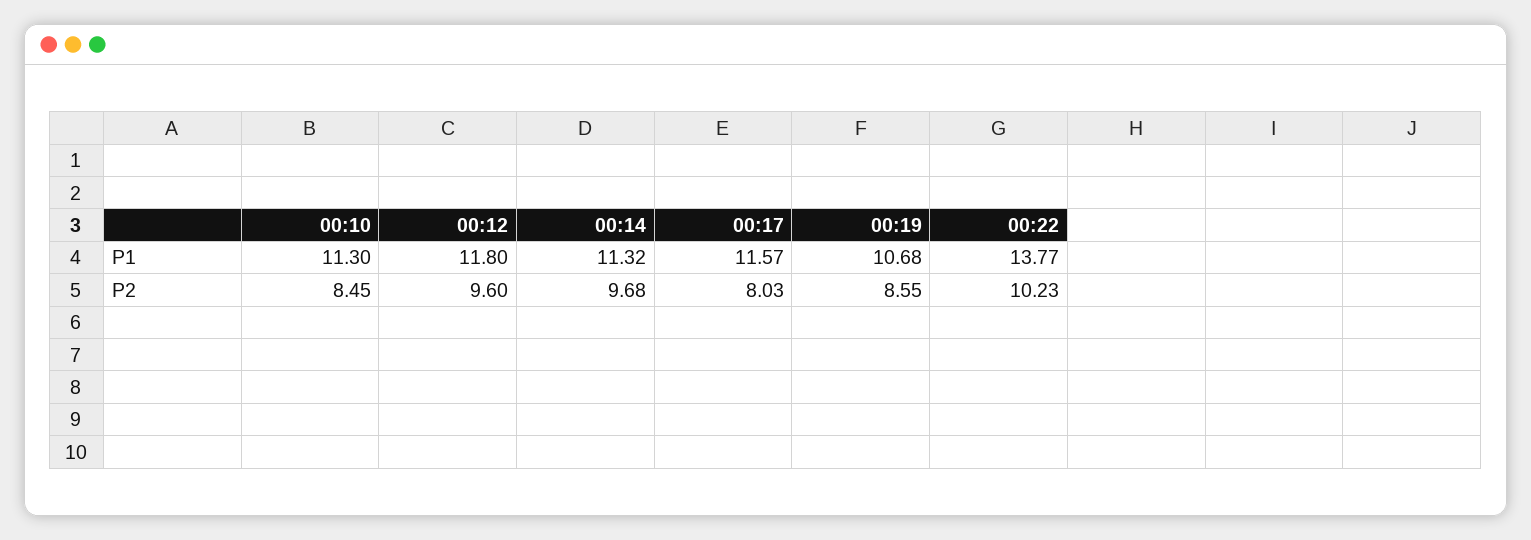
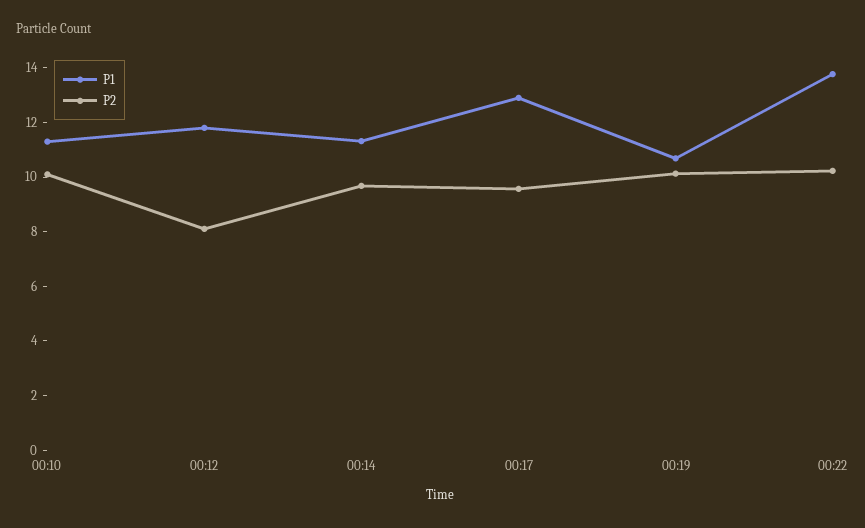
P1, 00:17: 11.57 -> 13
P2, 00:10: 8.45 -> 10
P2, 00:12: 9.6 -> 8
P2, 00:17: 8.03 -> 9.5
P2, 00:19: 8.55 -> 10

